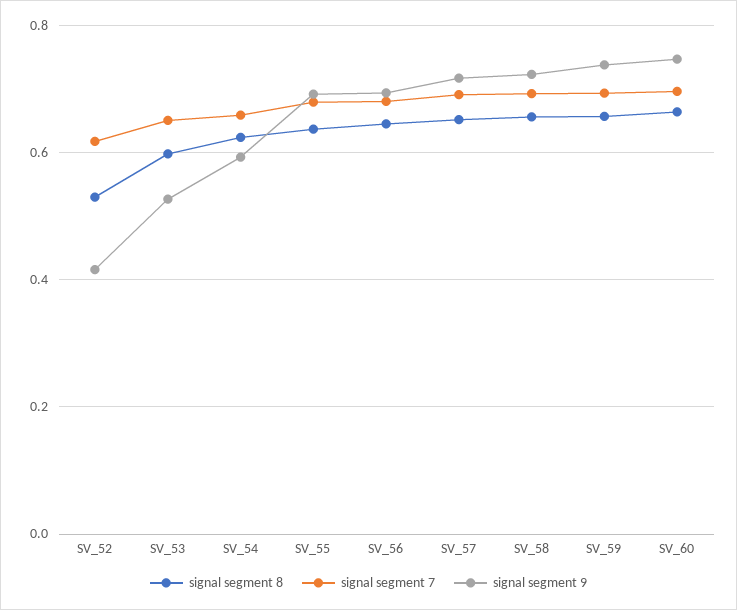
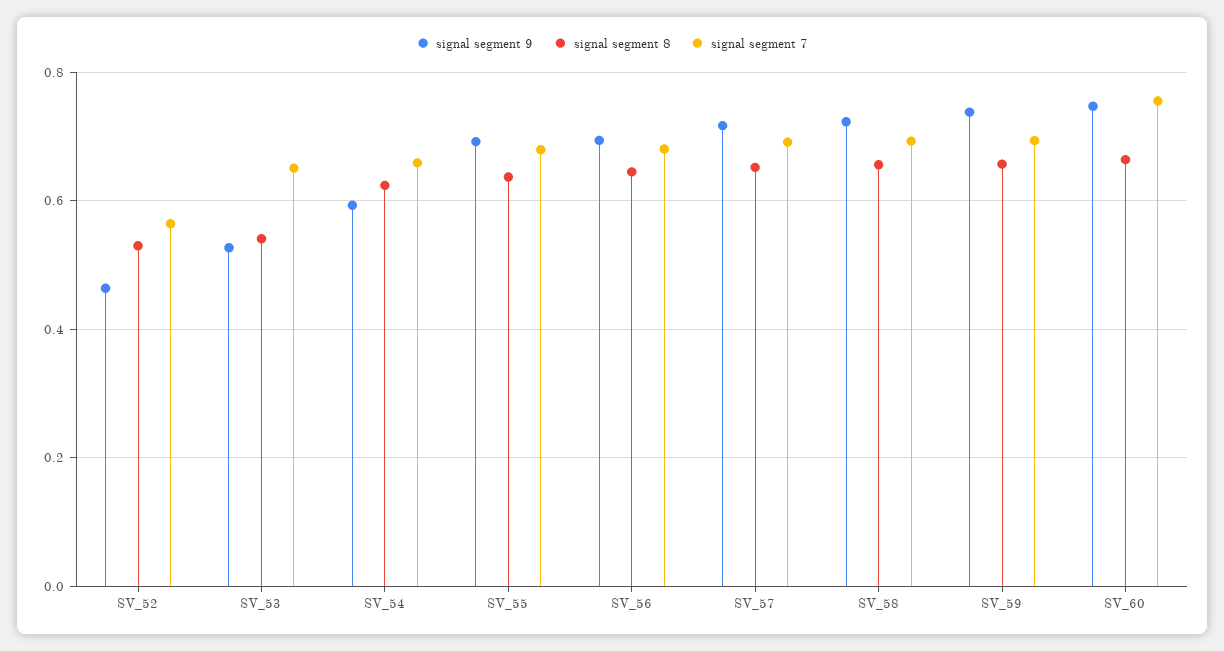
signal segment 7, SV_52: 0.62 -> 0.56
signal segment 9, SV_52: 0.42 -> 0.46
signal segment 8, SV_53: 0.6 -> 0.54
signal segment 7, SV_60: 0.7 -> 0.76

